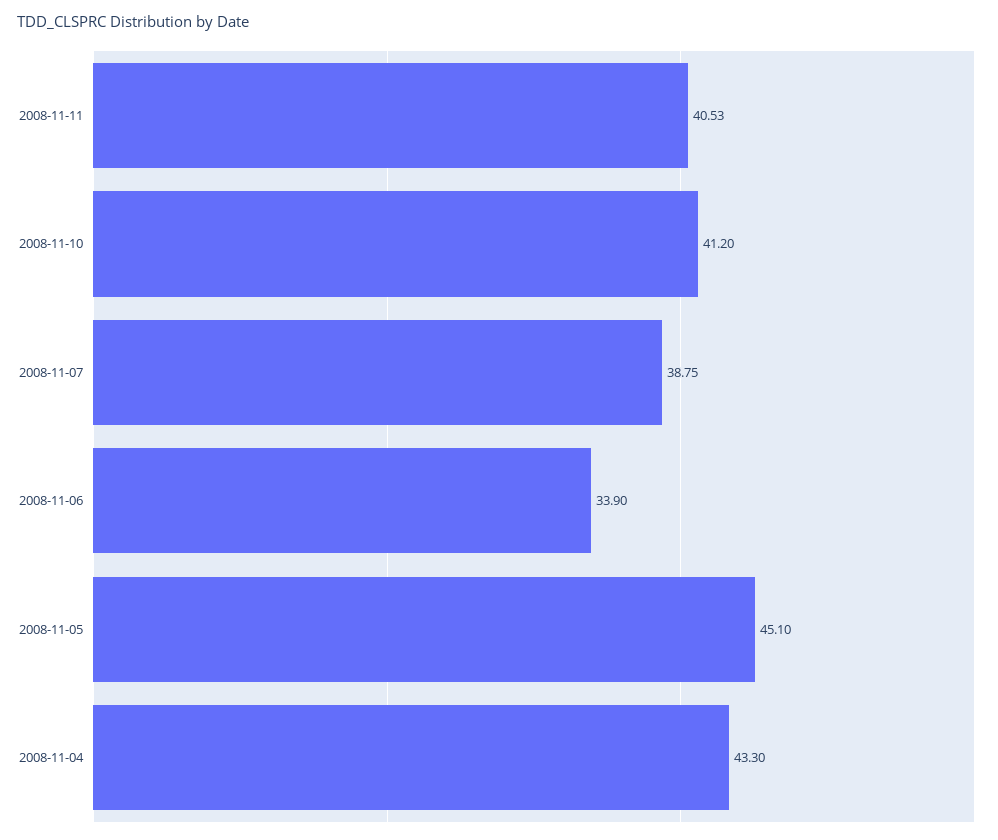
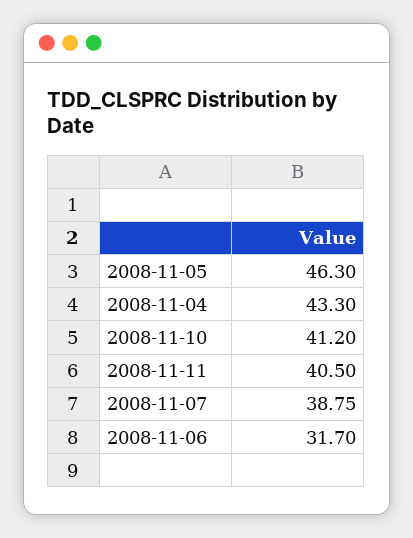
2008-11-11: 40.53 -> 40.5
2008-11-06: 33.9 -> 31.7
2008-11-05: 45.1 -> 46.3

